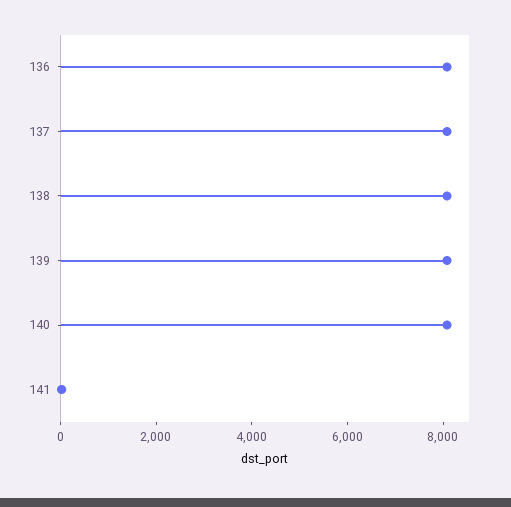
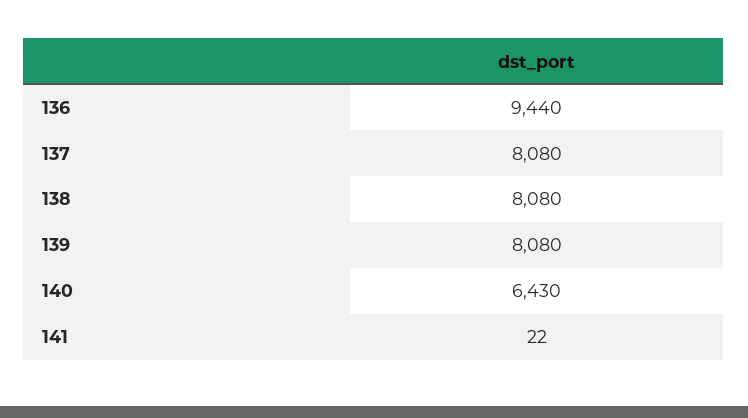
136: 8000 -> 9440
140: 8000 -> 6430

